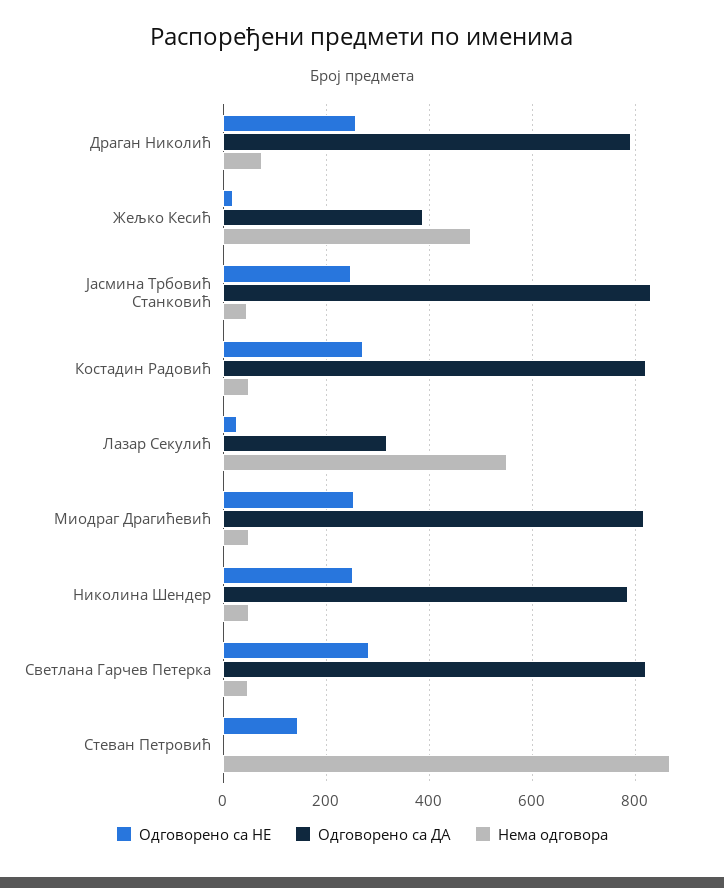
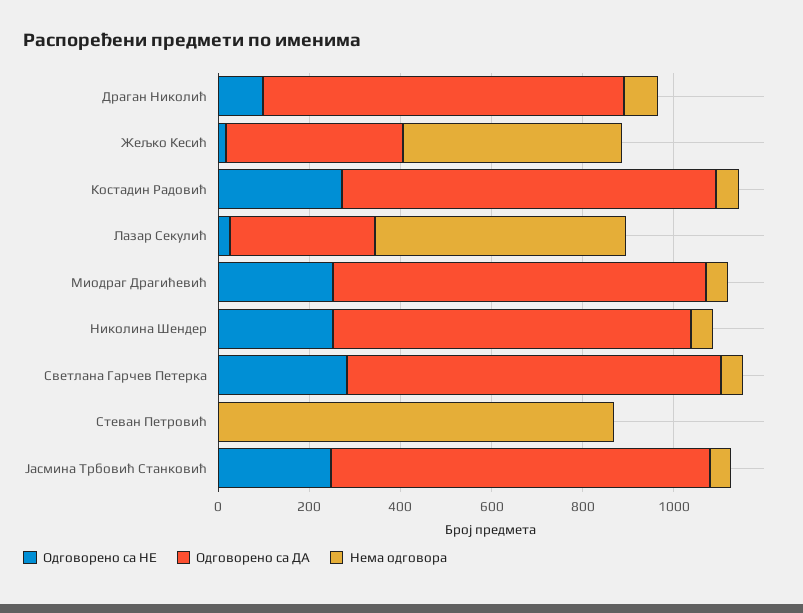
Одговорено са НЕ, Драган Николић: 260 -> 100
Одговорено са НЕ, Стеван Петровић: 140 -> 0

